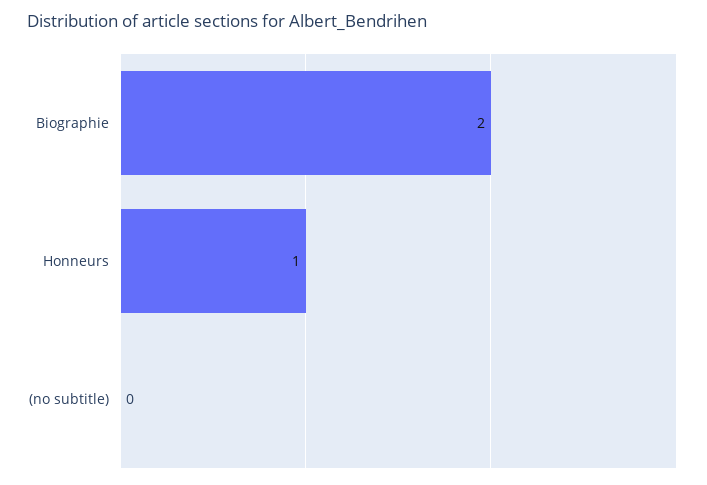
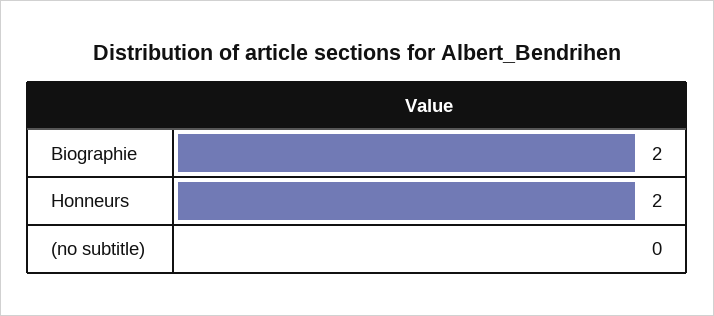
Honneurs: 1 -> 2

